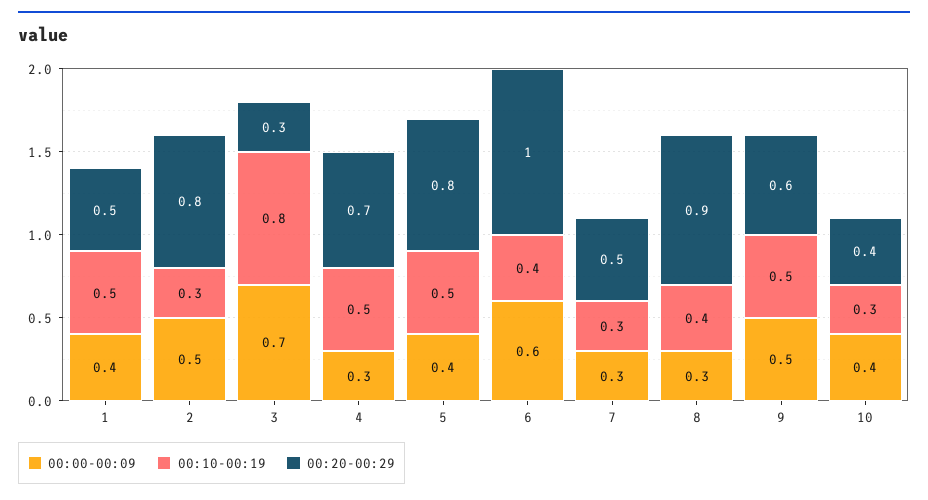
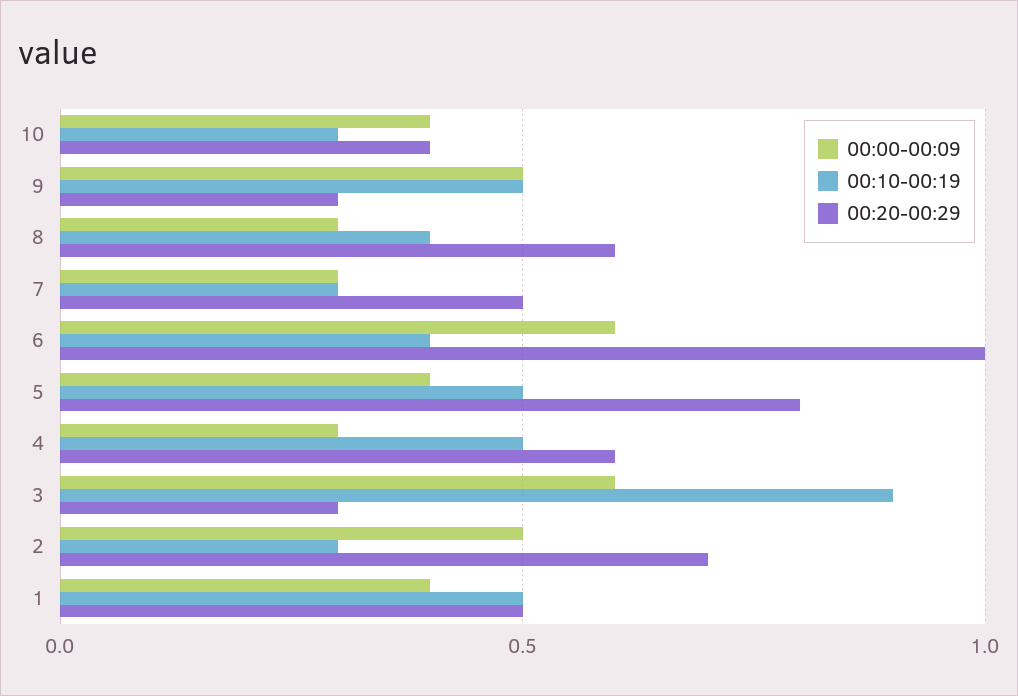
00:20-00:29, 2: 0.8 -> 0.7
00:00-00:09, 3: 0.7 -> 0.6
00:10-00:19, 3: 0.8 -> 0.9
00:20-00:29, 4: 0.7 -> 0.6
00:20-00:29, 8: 0.9 -> 0.6
00:20-00:29, 9: 0.6 -> 0.3

